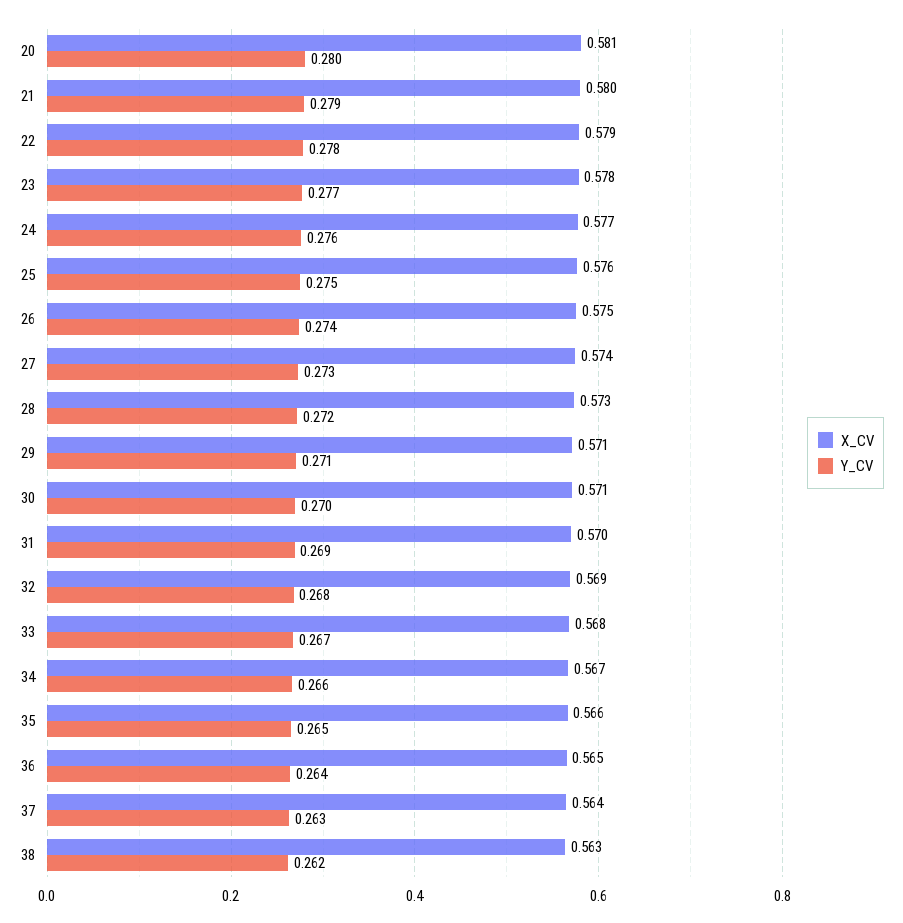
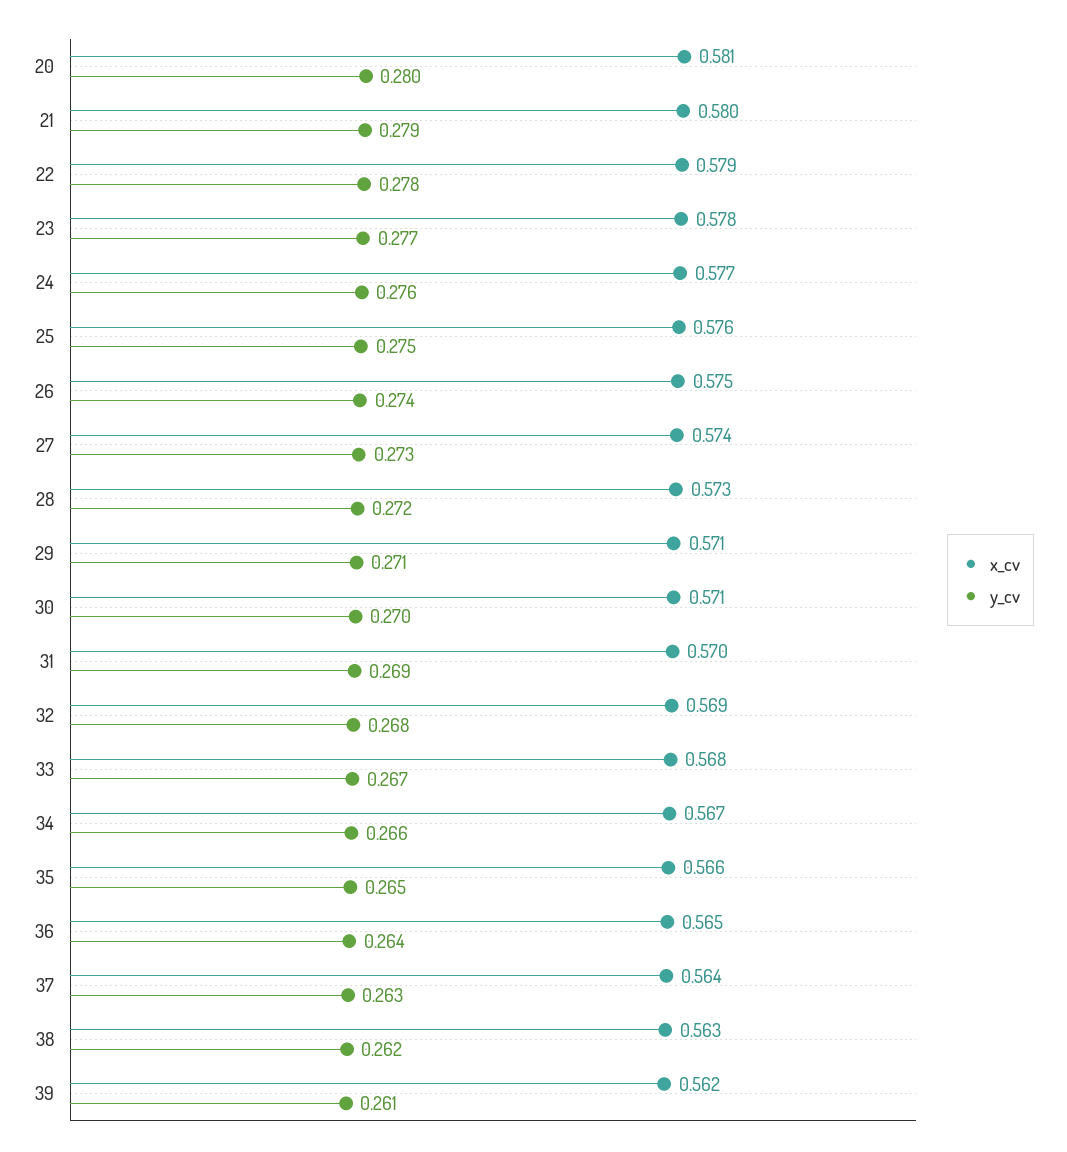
X_CV, 39: none -> 0.562
Y_CV, 39: none -> 0.261

